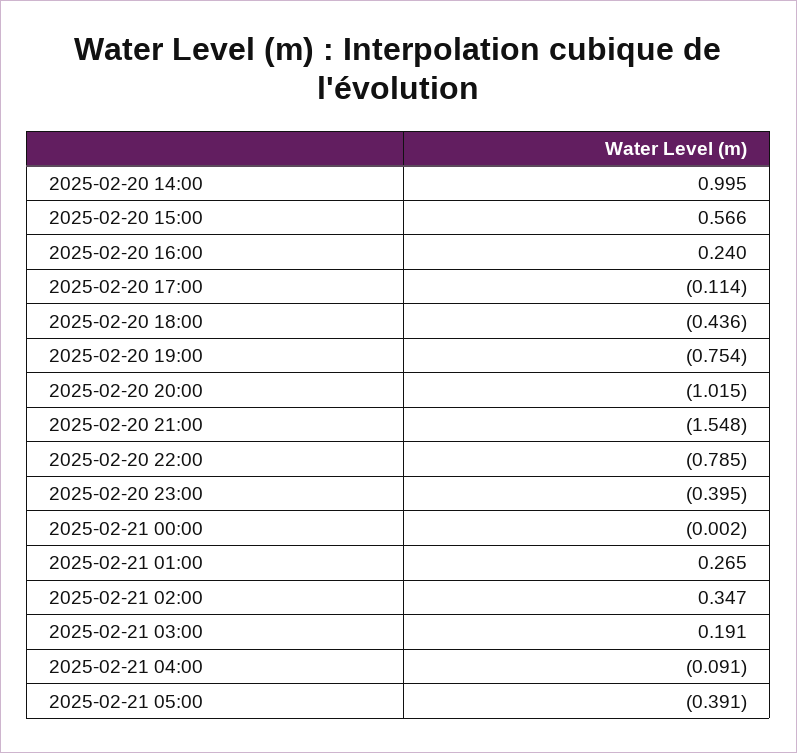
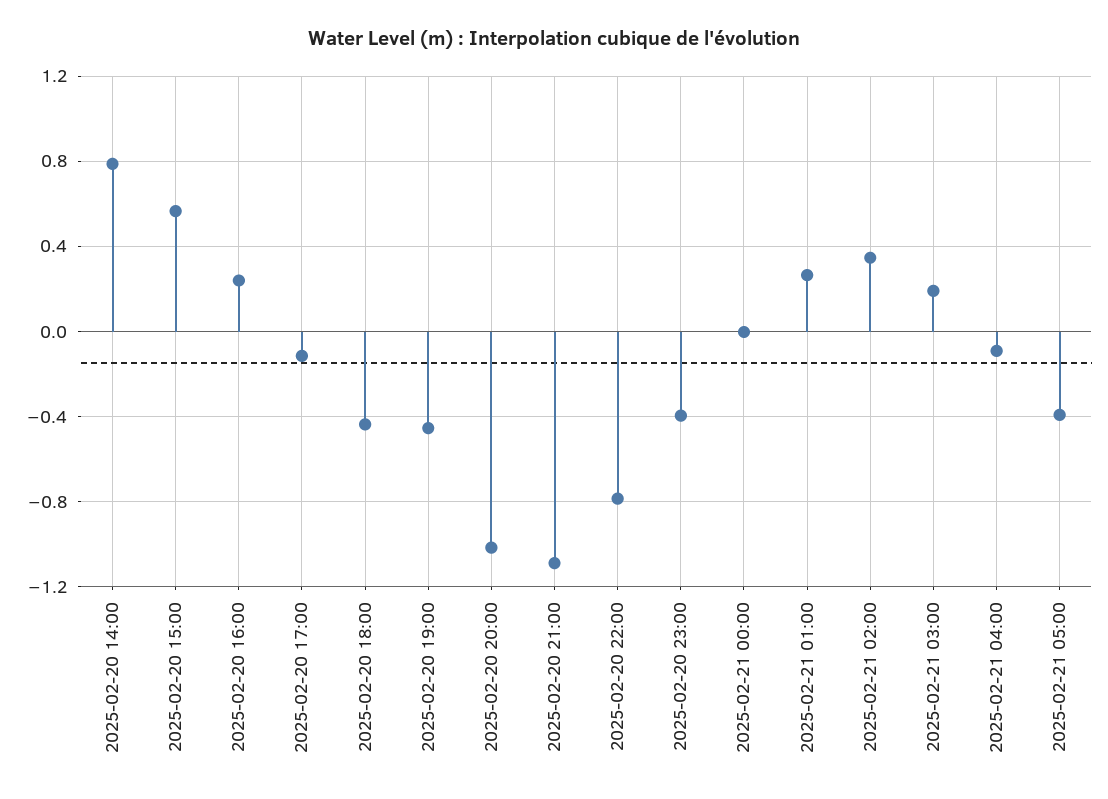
2025-02-20 14:00: 0.995 -> 0.8
2025-02-20 19:00: -0.754 -> -0.45
2025-02-20 21:00: -1.548 -> -1.1

